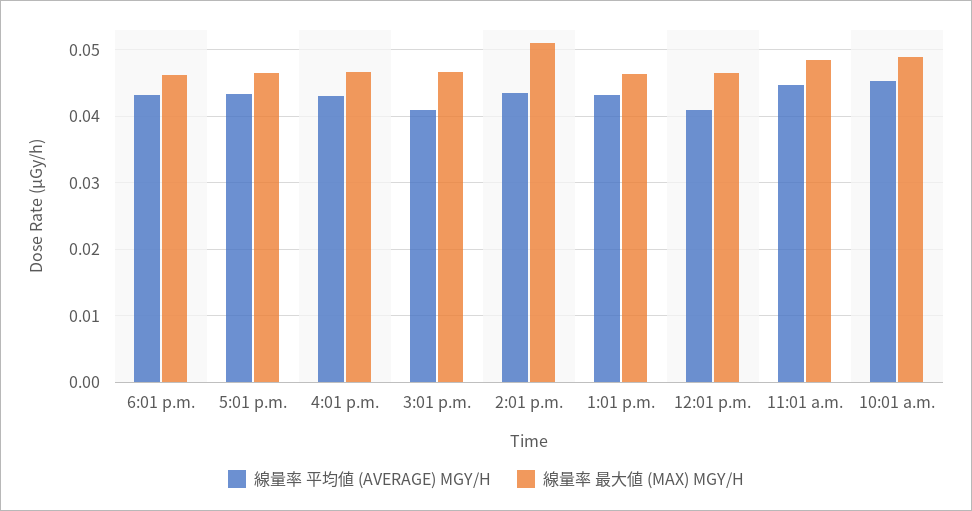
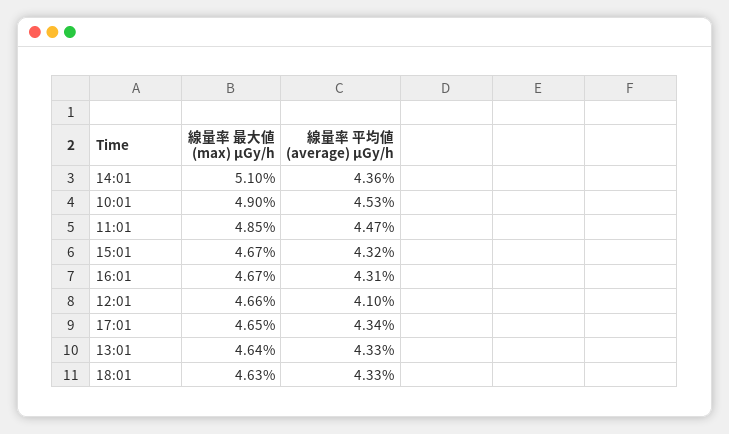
線量率 平均値 (AVERAGE) ΜGY/H, 3:01 p.m.: 0.041 -> 0.0432

